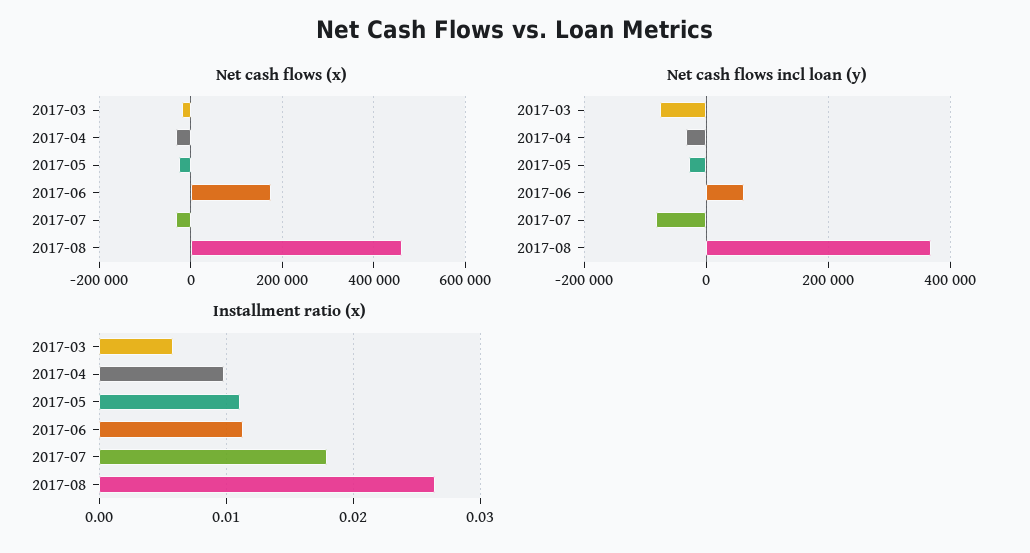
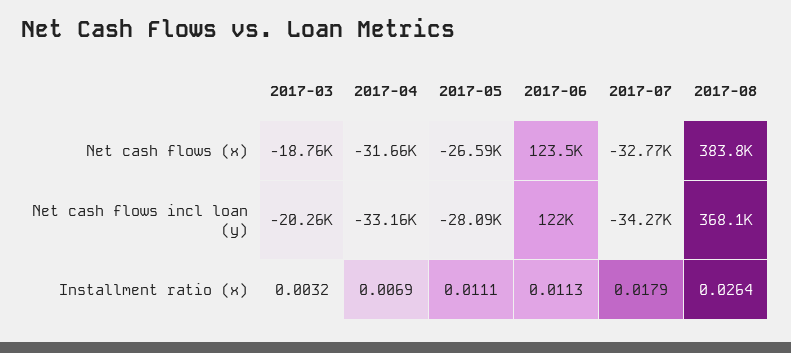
Net cash flows (x), 2017-06: 180000 -> 123500
Net cash flows (x), 2017-08: 460000 -> 383800
Net cash flows incl loan (y), 2017-03: -80000 -> -20260
Net cash flows incl loan (y), 2017-06: 60000 -> 122000
Net cash flows incl loan (y), 2017-07: -80000 -> -34270
Installment ratio (x), 2017-03: 0.006 -> 0.0032
Installment ratio (x), 2017-04: 0.01 -> 0.0069

